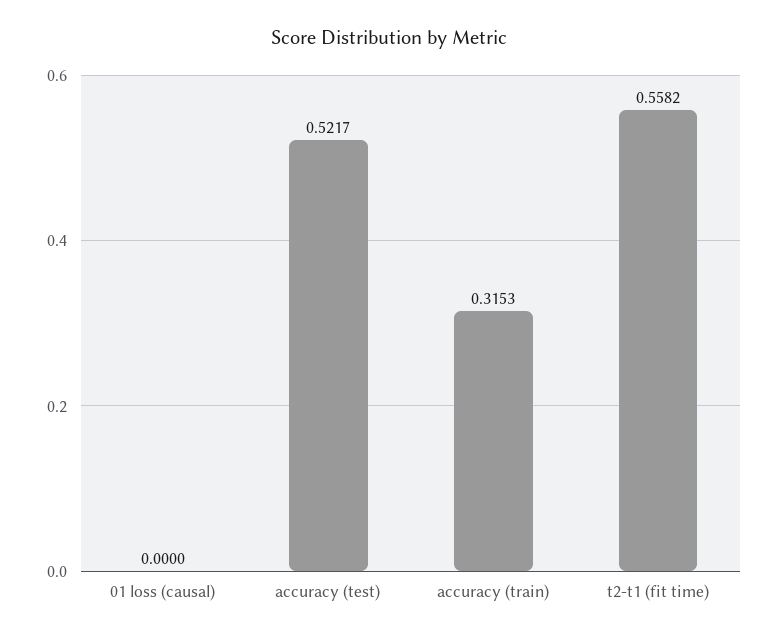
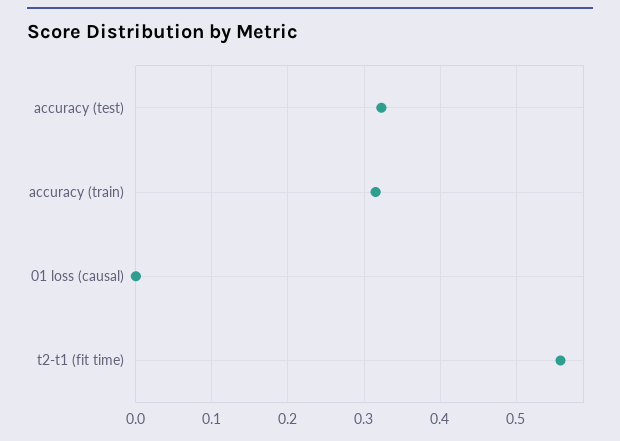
accuracy (test): 0.5217 -> 0.32

